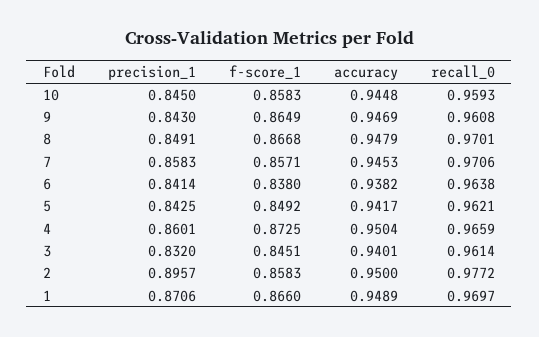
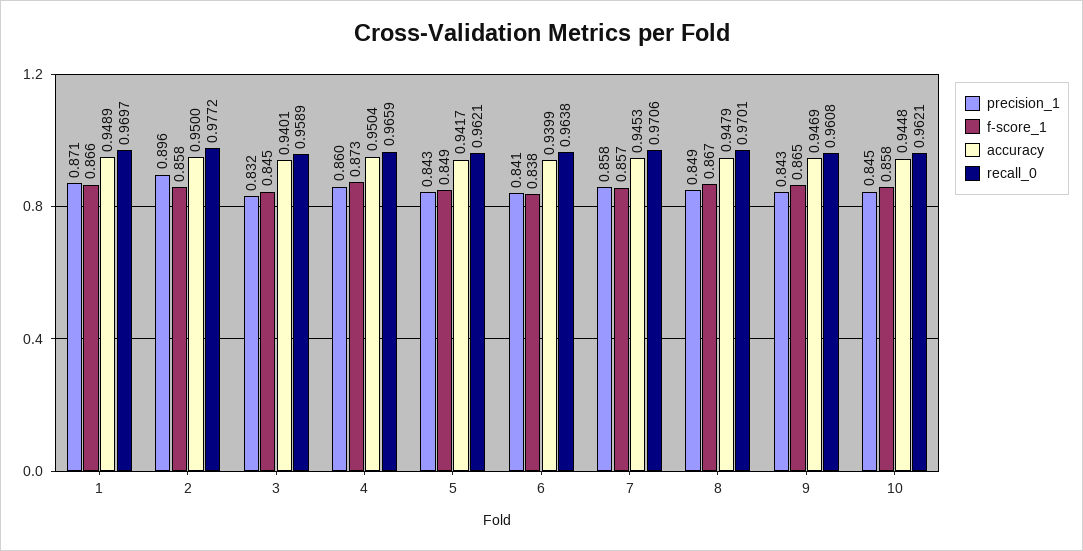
recall_0, 10: 0.9593 -> 0.9621
accuracy, 6: 0.9382 -> 0.9399
recall_0, 3: 0.9614 -> 0.9589

